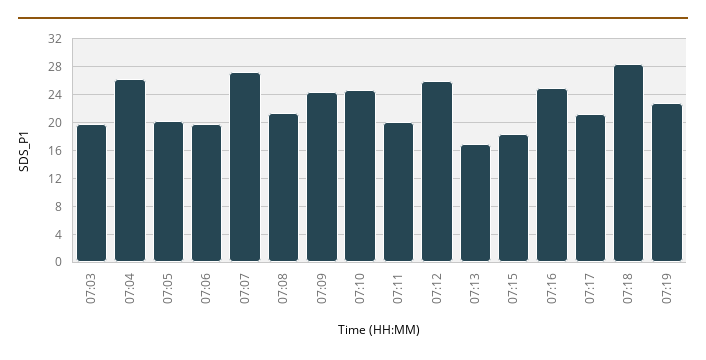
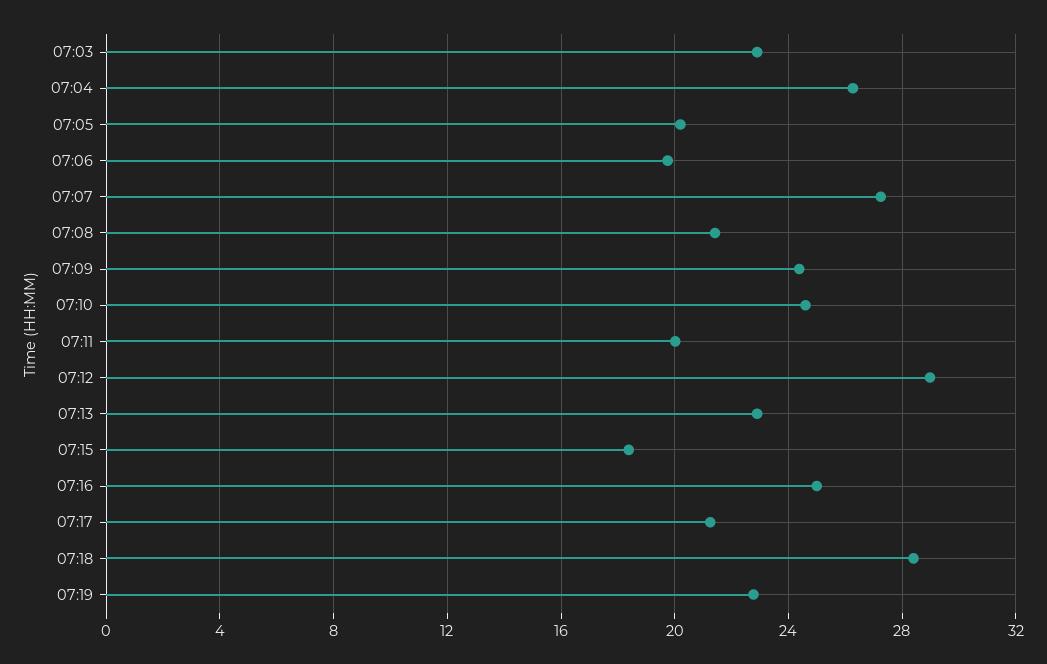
07:03: 20 -> 23
07:12: 26 -> 29
07:13: 17 -> 23

